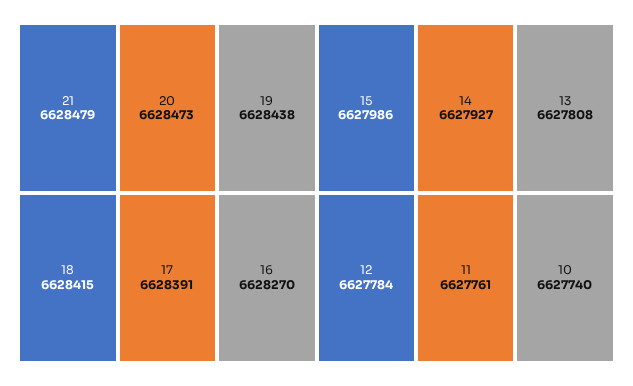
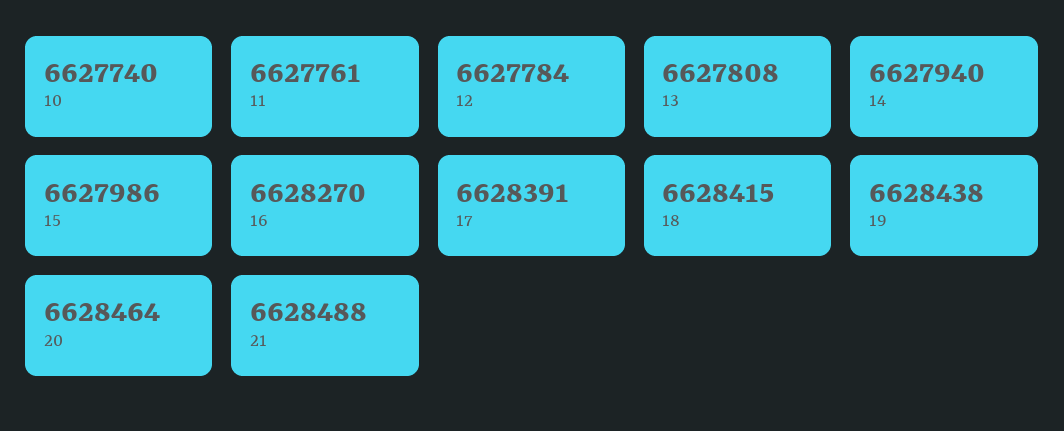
21: 6628479 -> 6628488
20: 6628473 -> 6628464
14: 6627927 -> 6627940

